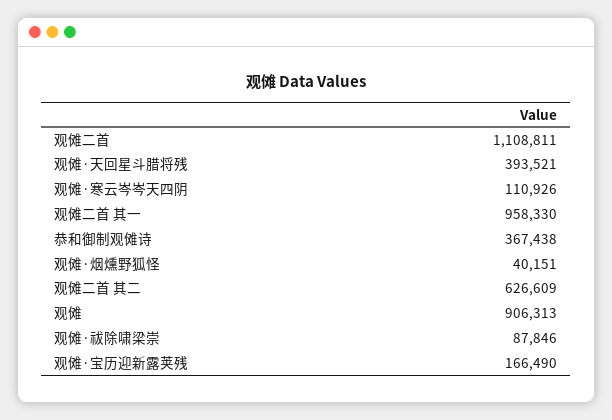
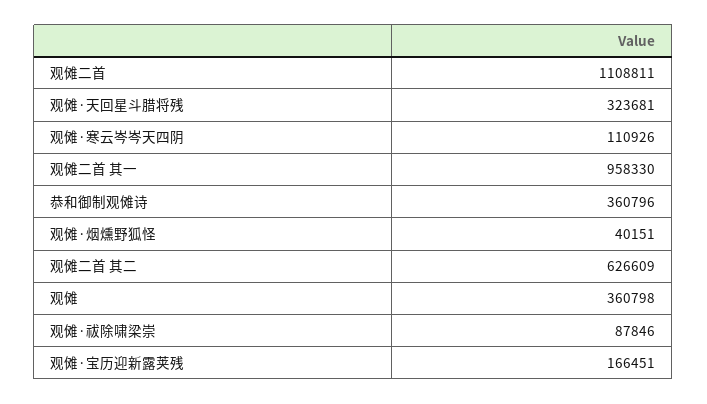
观傩·天回星斗腊将残: 393521 -> 323681
恭和御制观傩诗: 367438 -> 360796
观傩: 906313 -> 360798
观傩·宝历迎新露荚残: 166490 -> 166451

